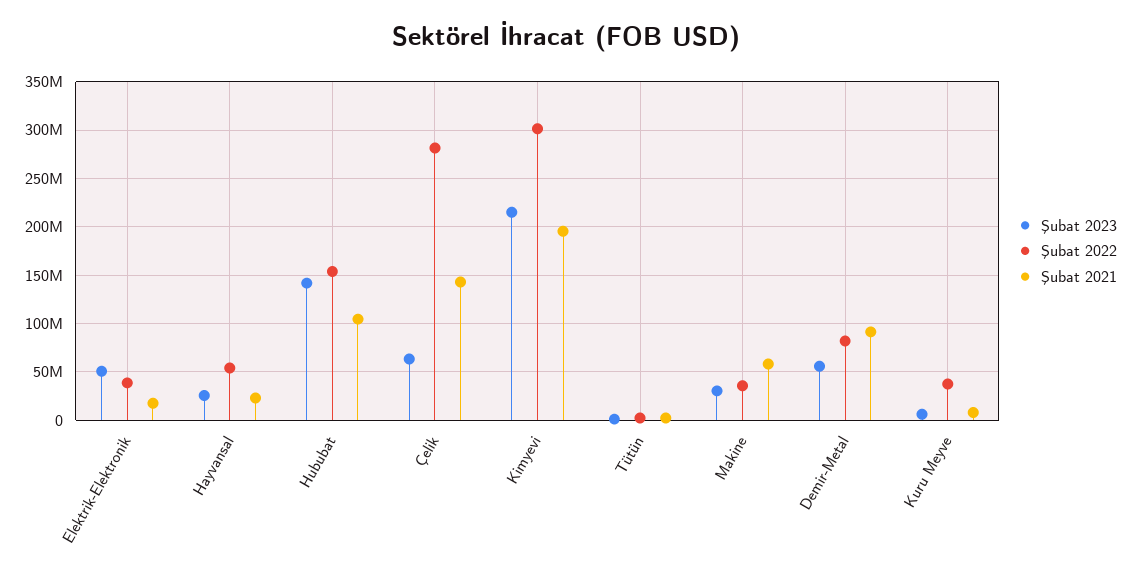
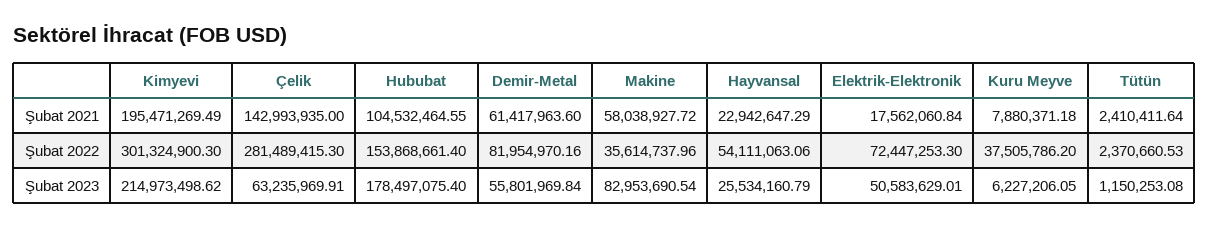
Şubat 2022, Elektrik-Elektronik: 40000000 -> 72447253.3
Şubat 2023, Hububat: 140000000 -> 178497075.4
Şubat 2023, Makine: 30000000 -> 82953690.54
Şubat 2021, Demir-Metal: 90000000 -> 61417963.6

